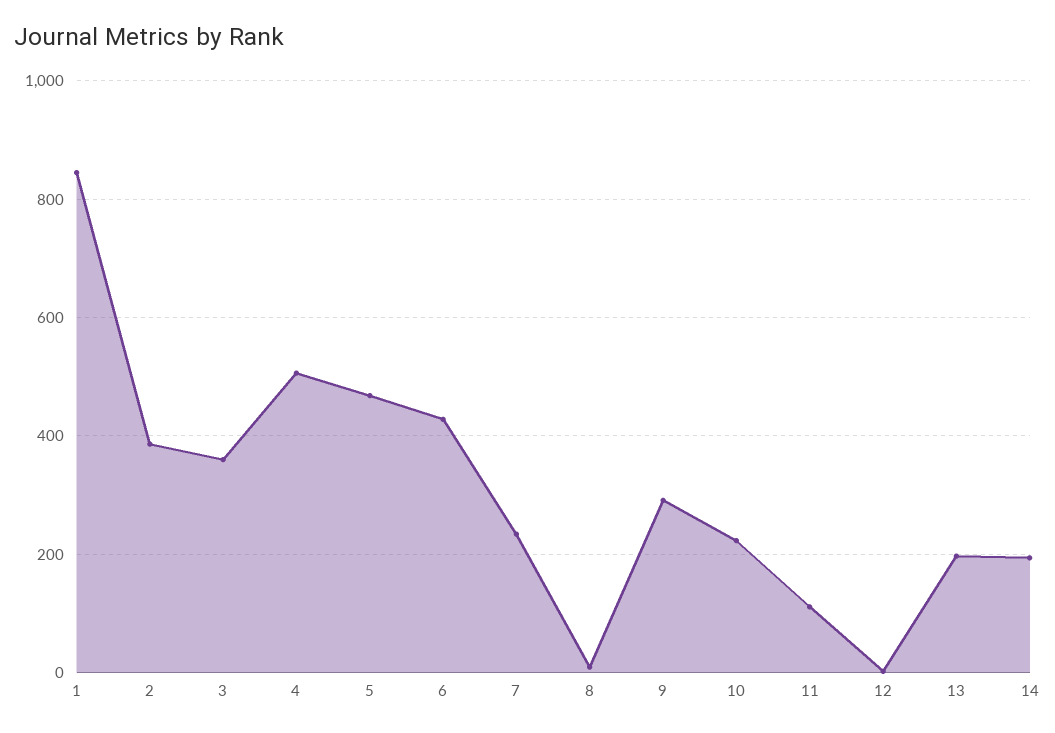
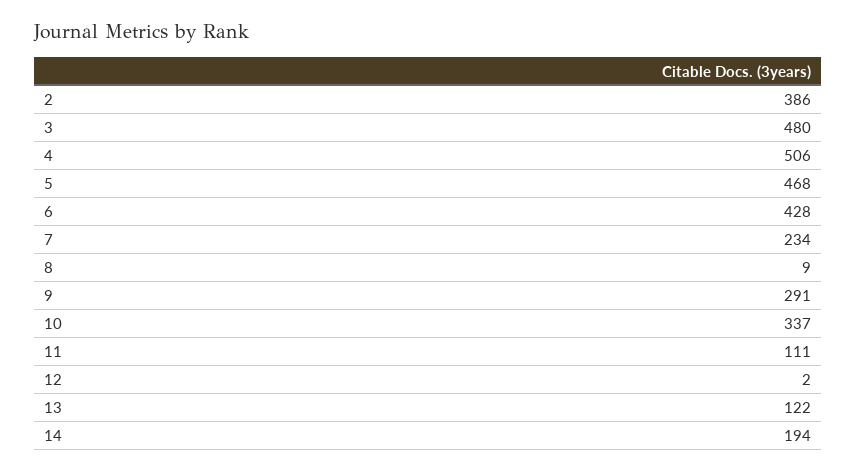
1: 840 -> none
3: 360 -> 480
10: 220 -> 337
13: 200 -> 122

